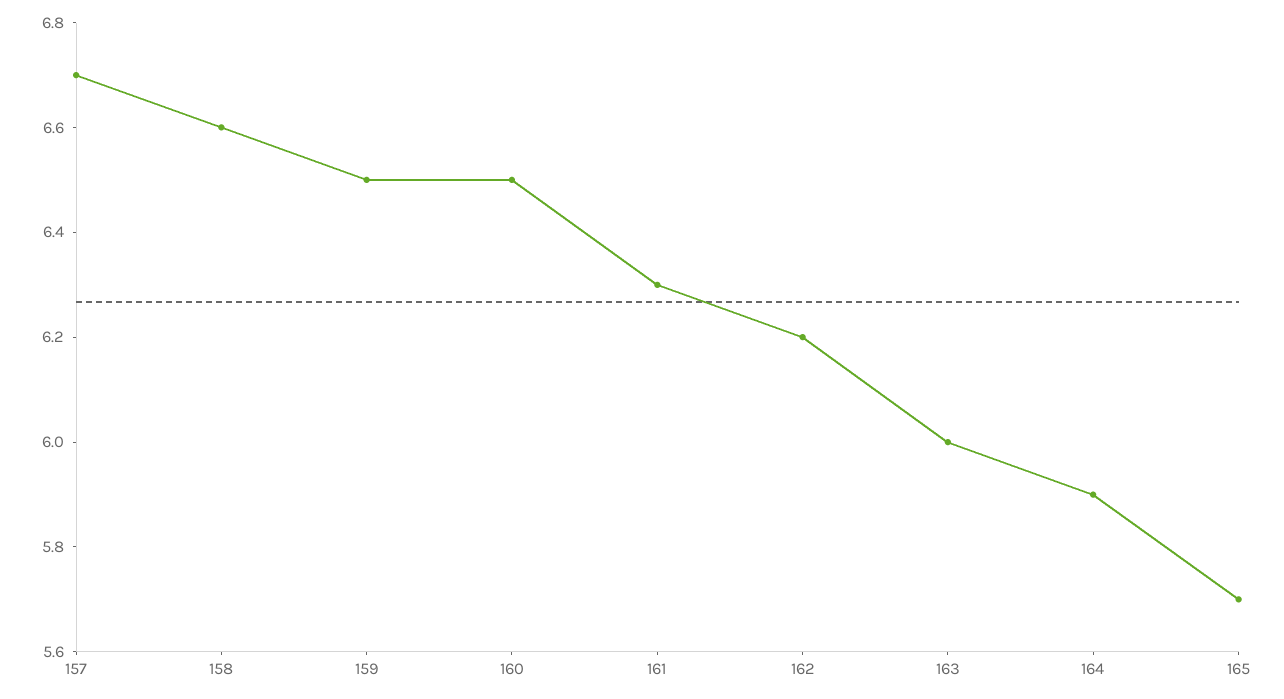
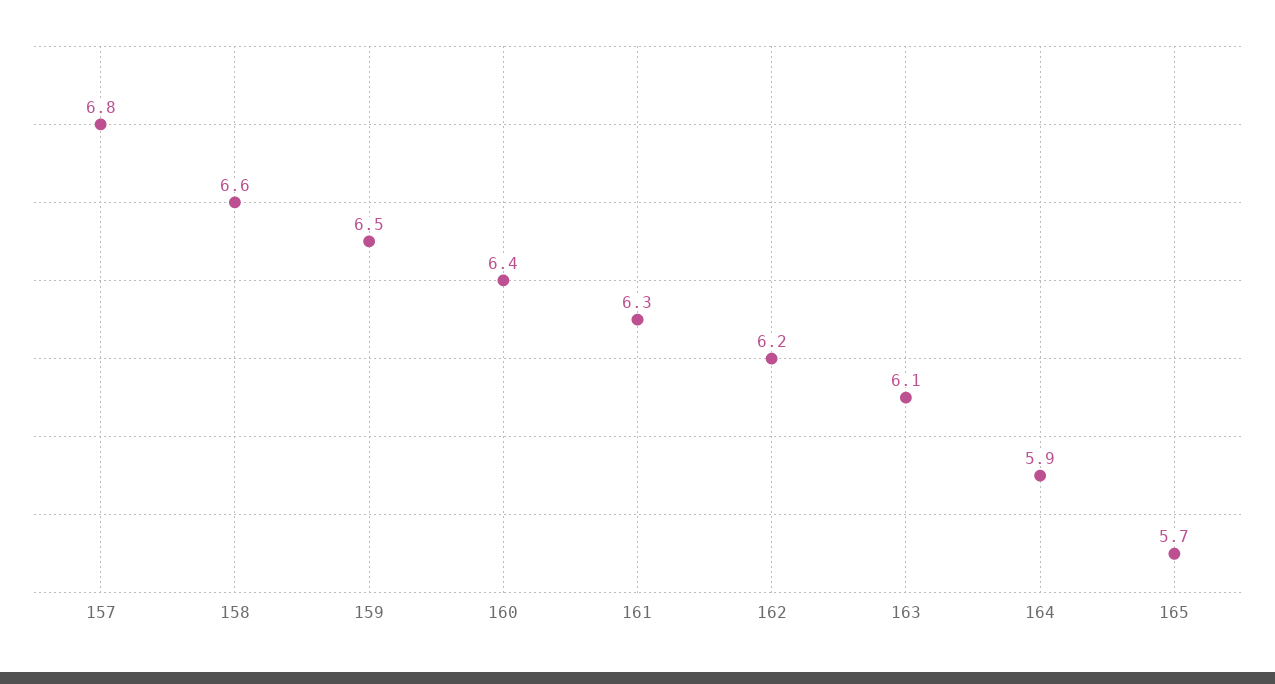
157: 6.7 -> 6.8
160: 6.5 -> 6.4
163: 6 -> 6.1

